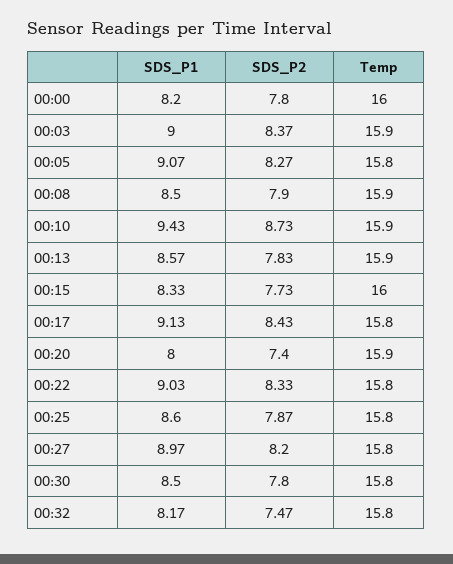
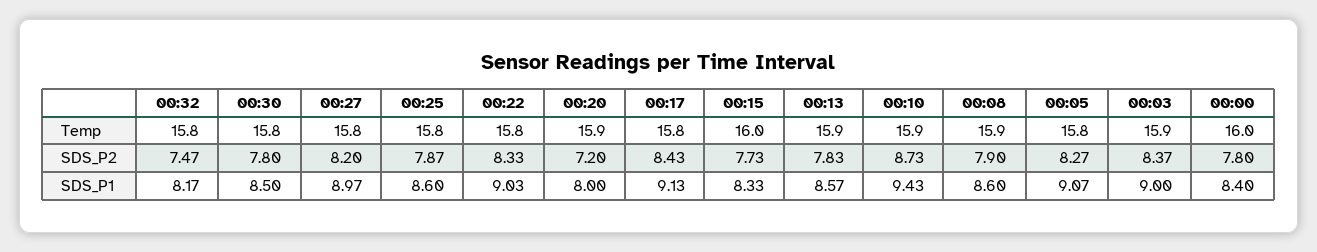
SDS_P1, 00:00: 8.2 -> 8.4
SDS_P1, 00:08: 8.5 -> 8.6
SDS_P2, 00:20: 7.4 -> 7.2

